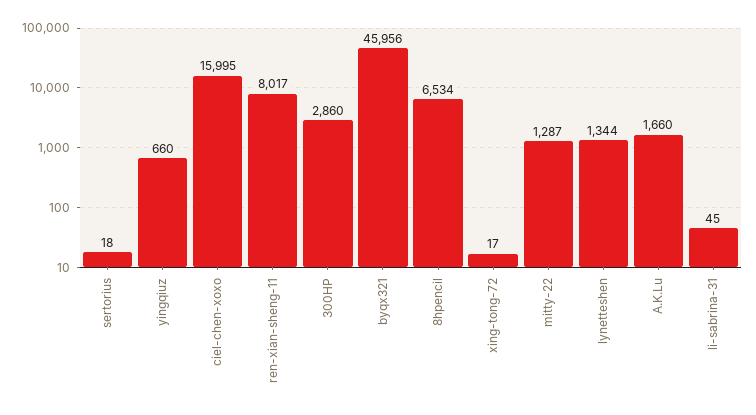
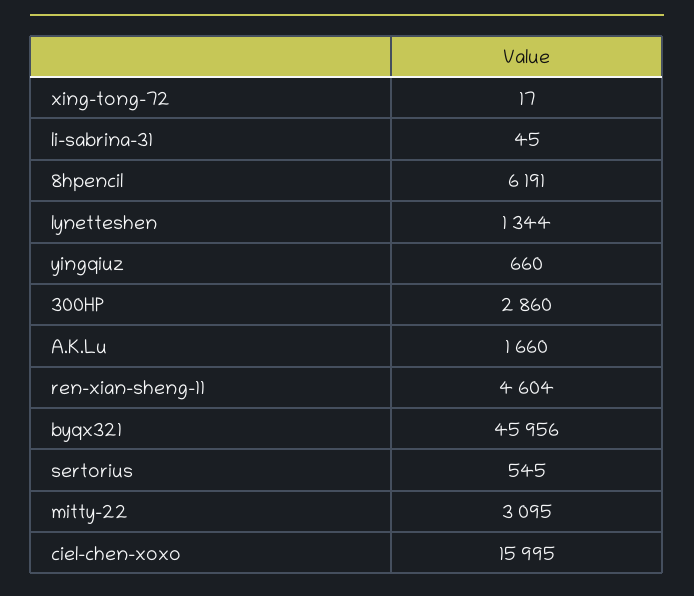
sertorius: 18 -> 545
ren-xian-sheng-11: 8017 -> 4604
8hpencil: 6534 -> 6191
mitty-22: 1287 -> 3095

